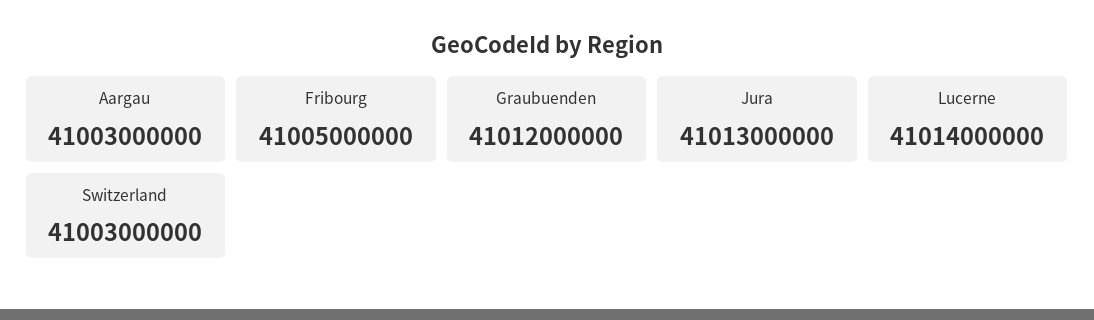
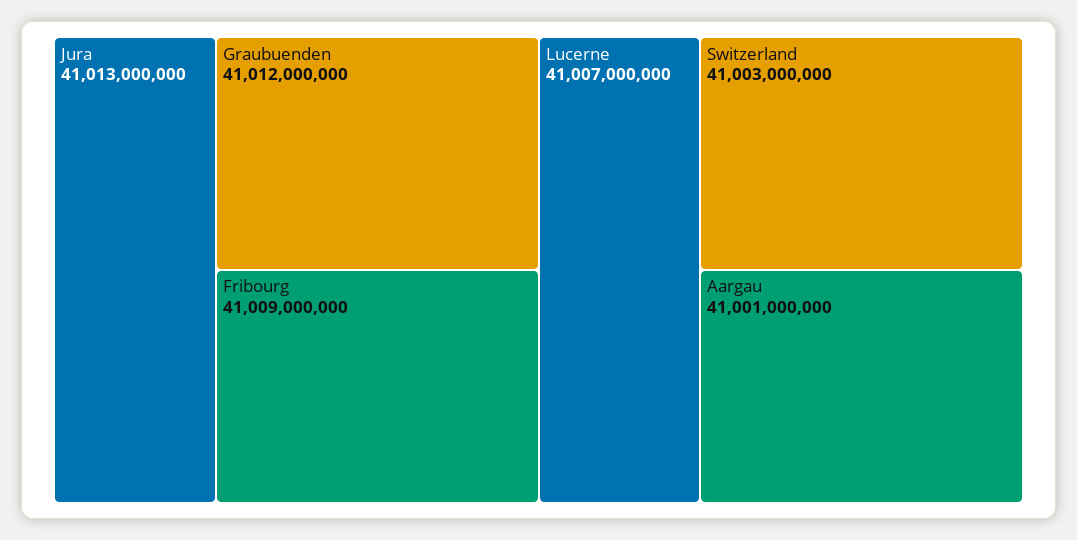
Aargau: 41003000000 -> 41001000000
Fribourg: 41005000000 -> 41009000000
Lucerne: 41014000000 -> 41007000000

